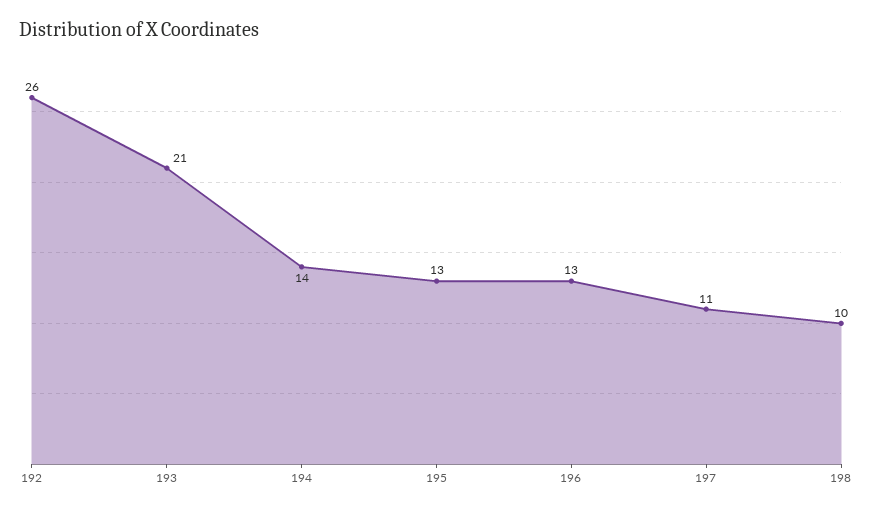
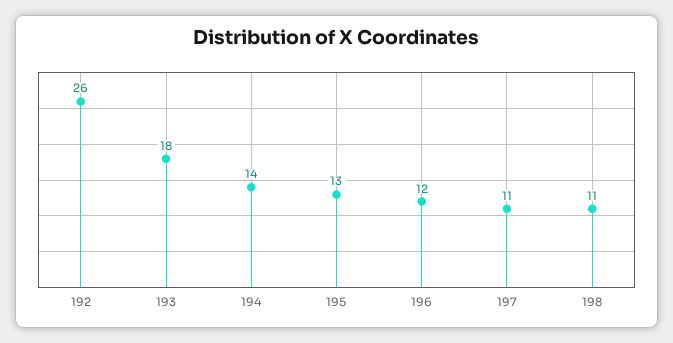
193: 21 -> 18
196: 13 -> 12
198: 10 -> 11

